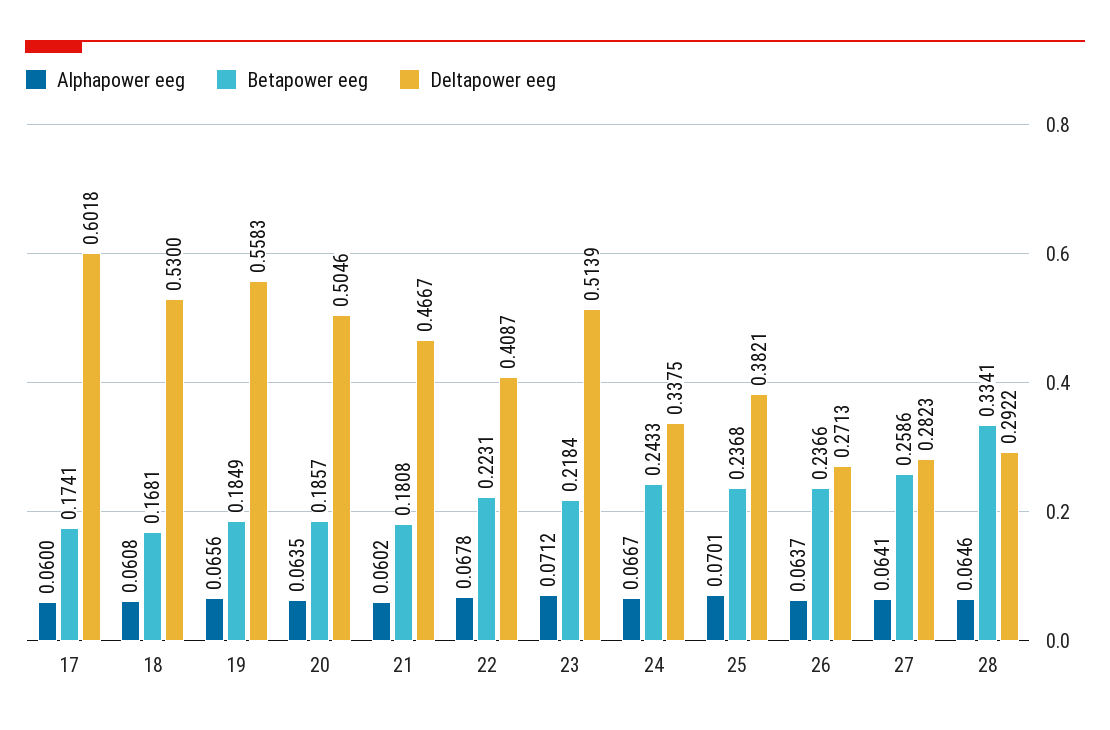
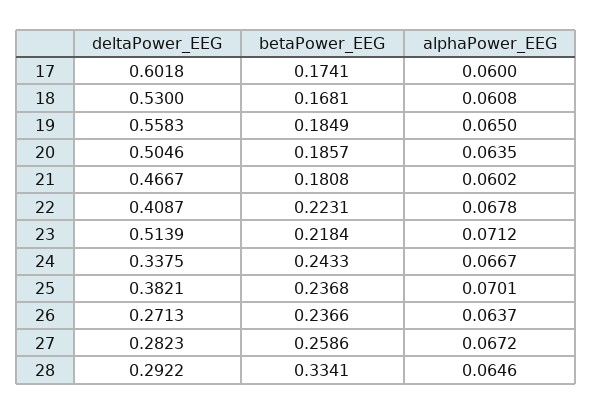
Alphapower eeg, 19: 0.0656 -> 0.065
Alphapower eeg, 27: 0.0641 -> 0.0672

